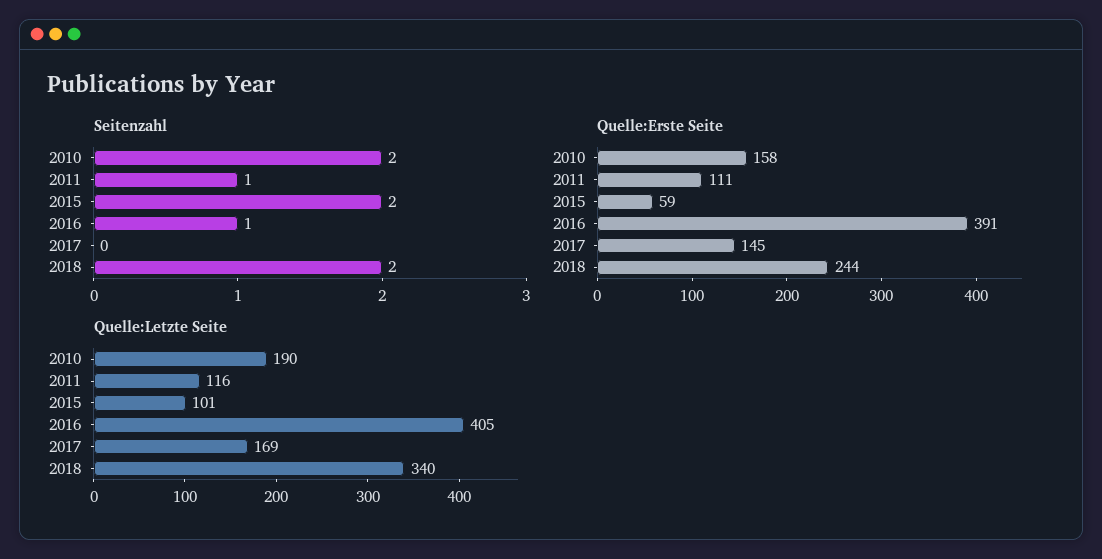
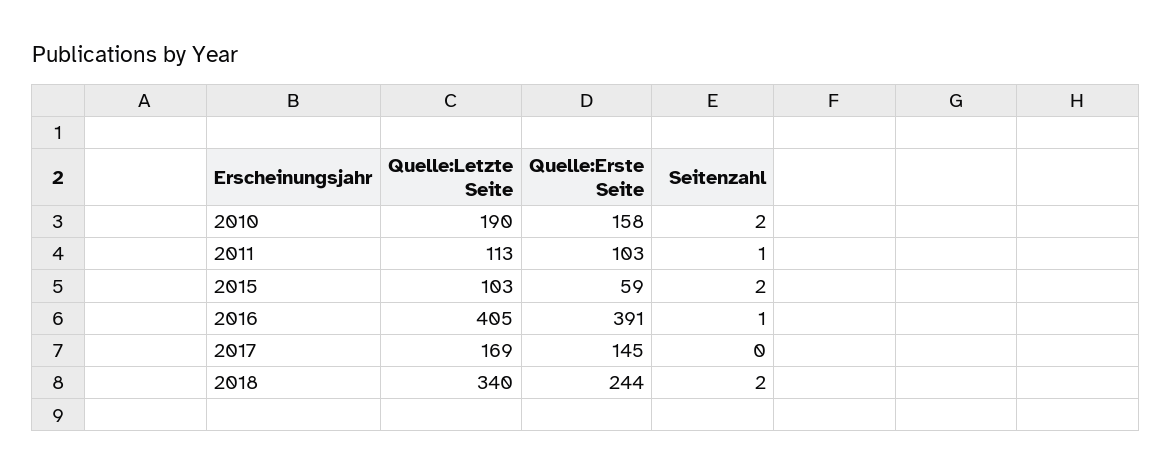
Quelle:Erste Seite, 2011: 111 -> 103
Quelle:Letzte Seite, 2011: 116 -> 113
Quelle:Letzte Seite, 2015: 101 -> 103

